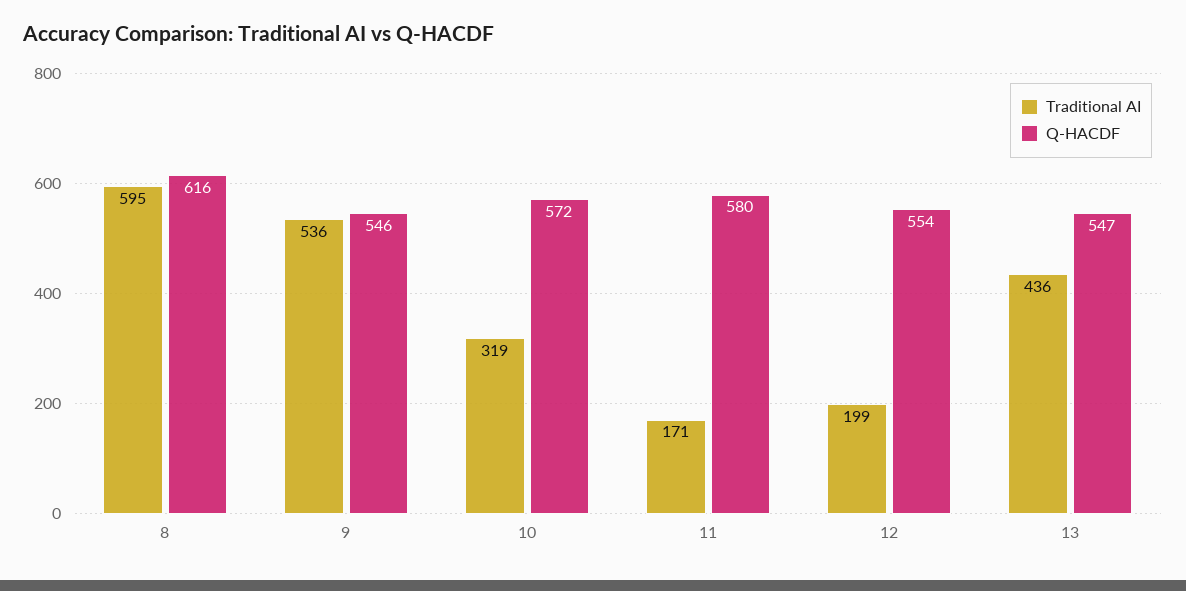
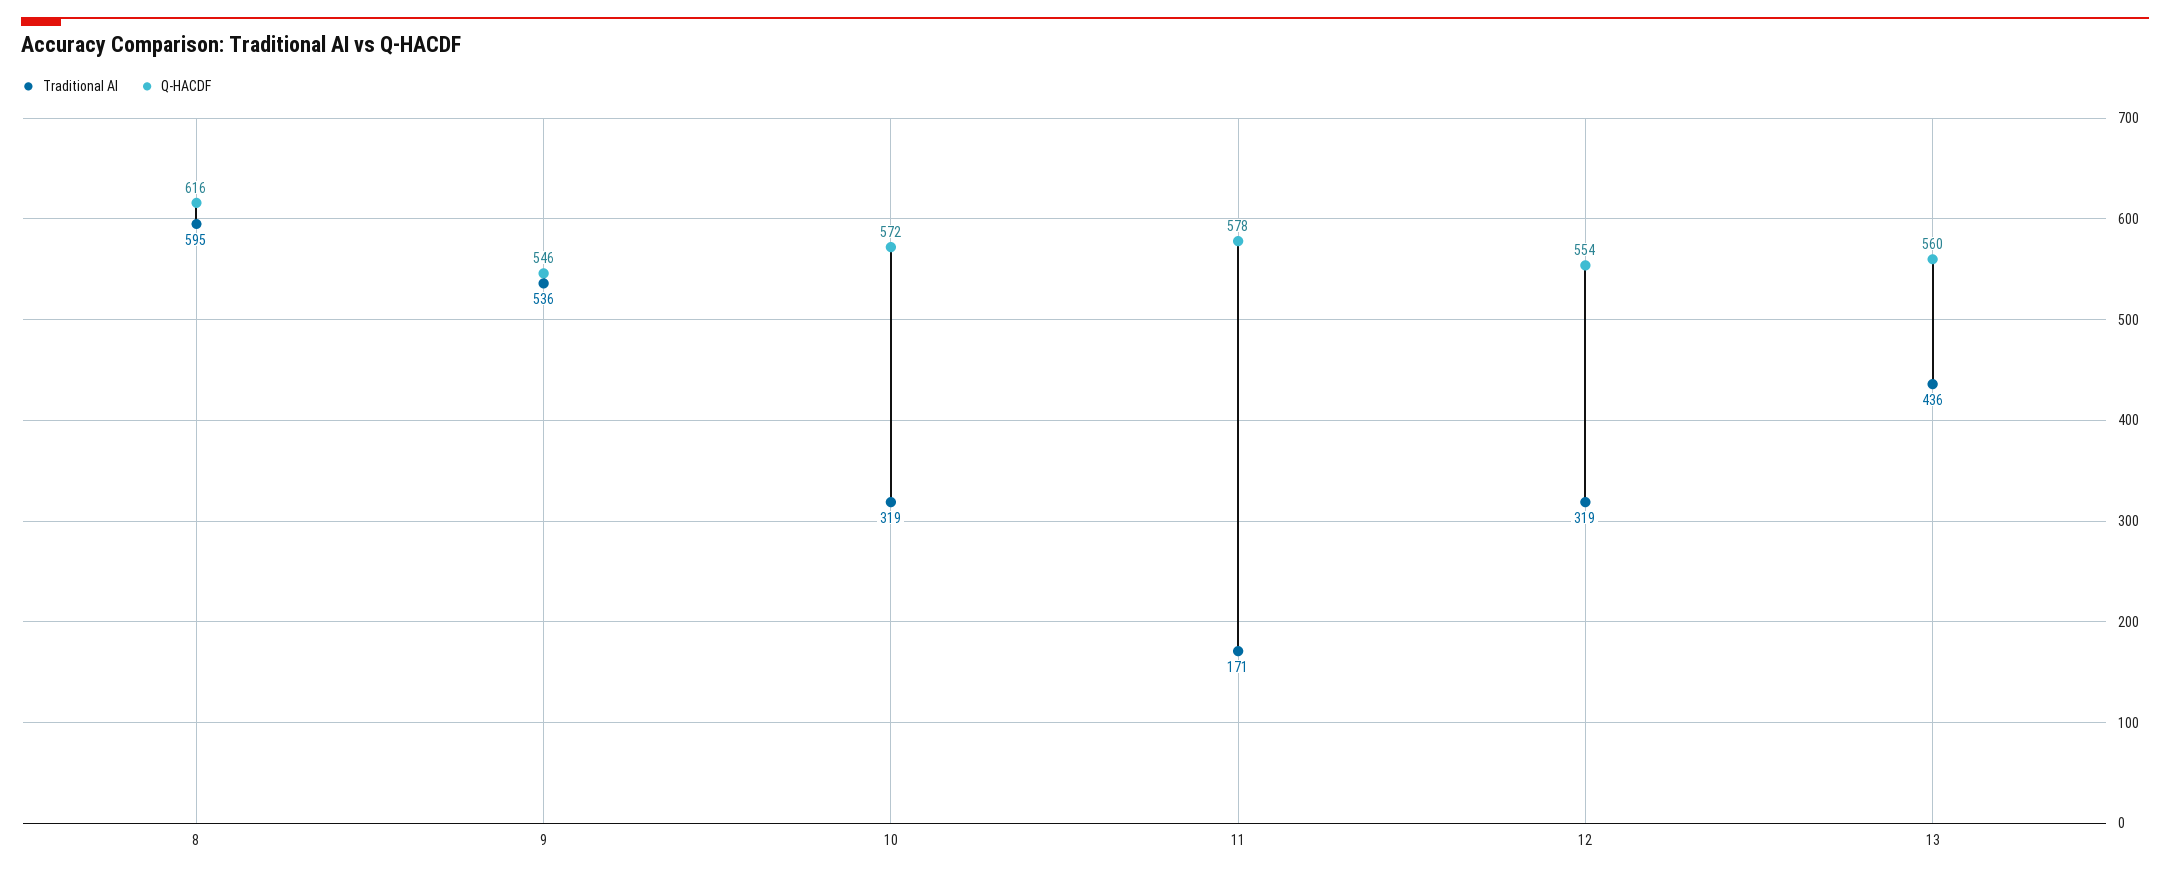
Q-HACDF, 11: 580 -> 578
Traditional AI, 12: 199 -> 319
Q-HACDF, 13: 547 -> 560

